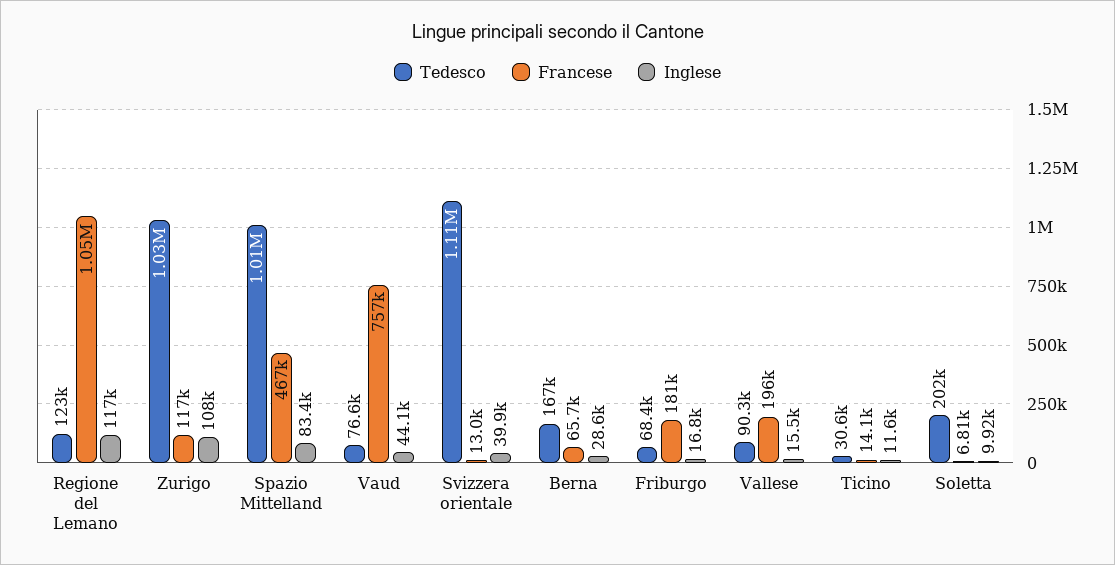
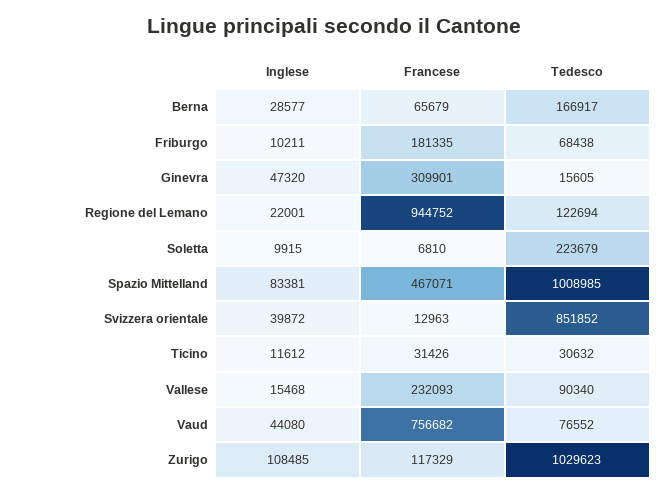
Francese, Regione del Lemano: 1050000 -> 944752
Inglese, Regione del Lemano: 117000 -> 22001
Tedesco, Svizzera orientale: 1110000 -> 851852
Inglese, Friburgo: 16800 -> 10211
Francese, Vallese: 196000 -> 232093
Francese, Ticino: 14100 -> 31426
Tedesco, Soletta: 202000 -> 223679
Inglese, Ginevra: none -> 47320
Francese, Ginevra: none -> 309901
Tedesco, Ginevra: none -> 15605

